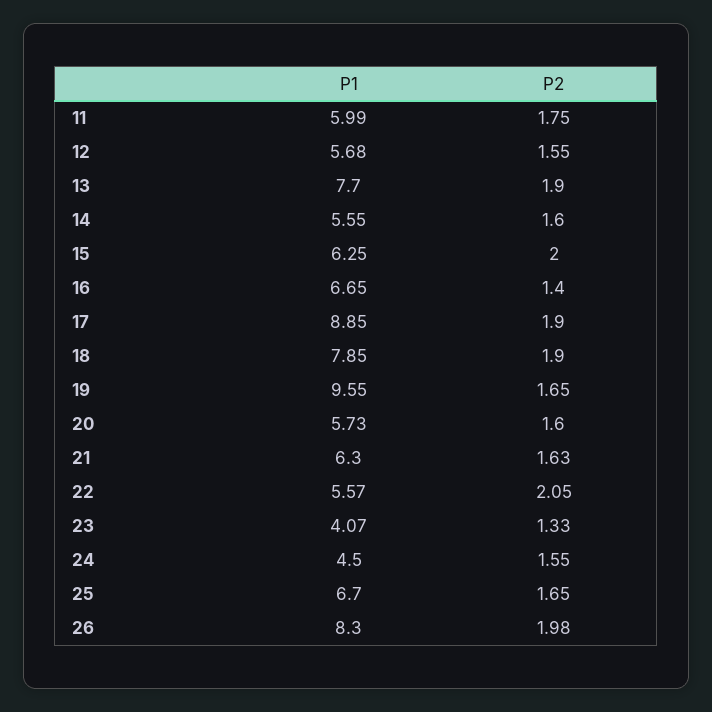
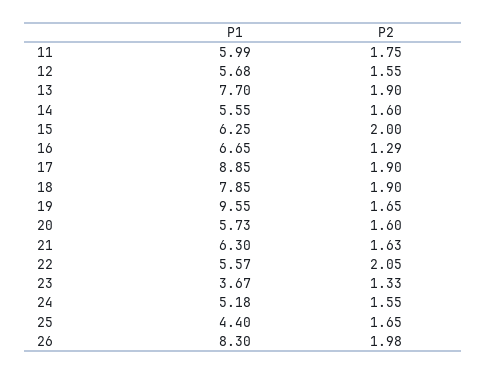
P2, 16: 1.4 -> 1.29
P1, 23: 4.07 -> 3.67
P1, 24: 4.5 -> 5.18
P1, 25: 6.7 -> 4.4

